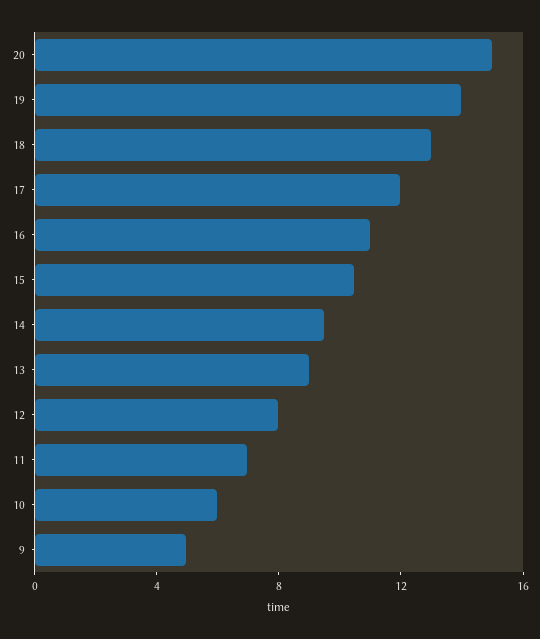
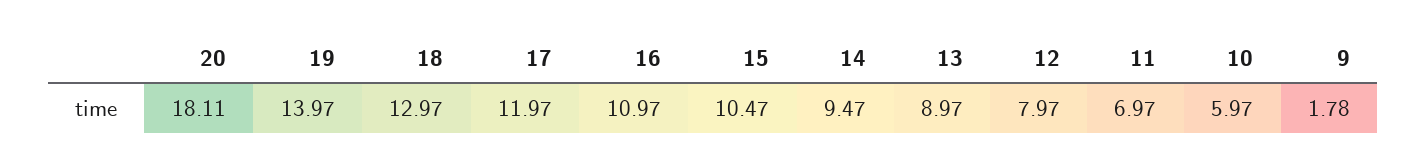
20: 15 -> 18.11
9: 5 -> 1.78

